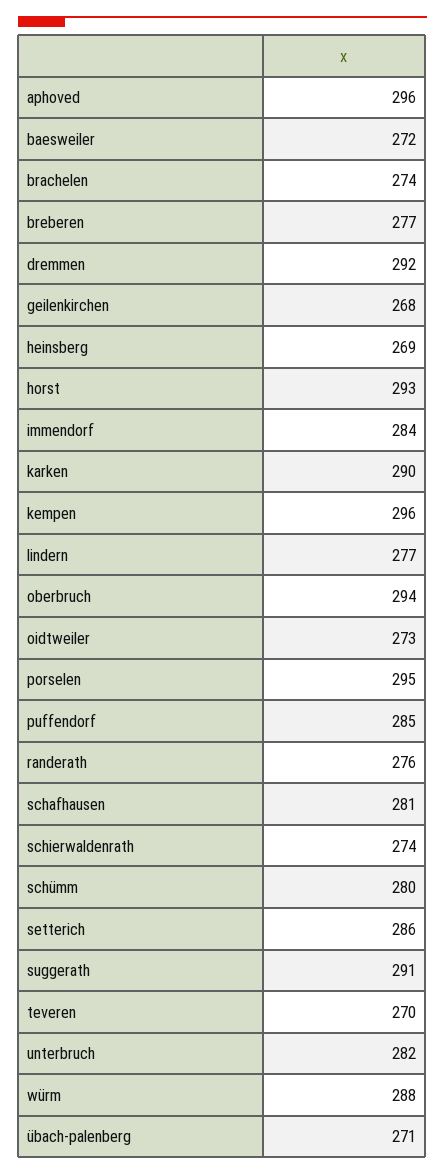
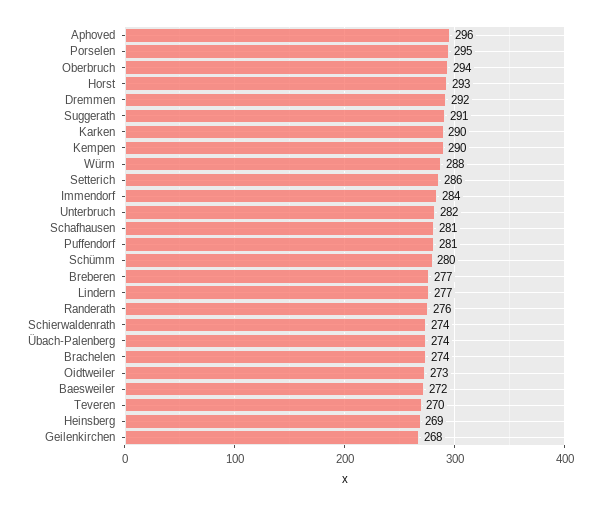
kempen: 296 -> 290
puffendorf: 285 -> 281
übach-palenberg: 271 -> 274

